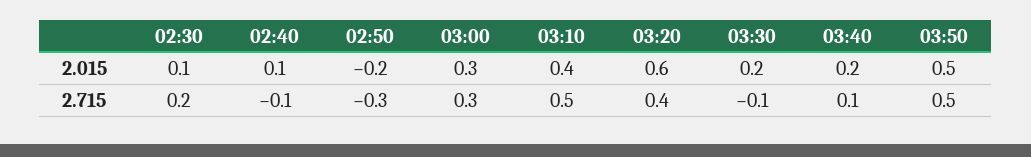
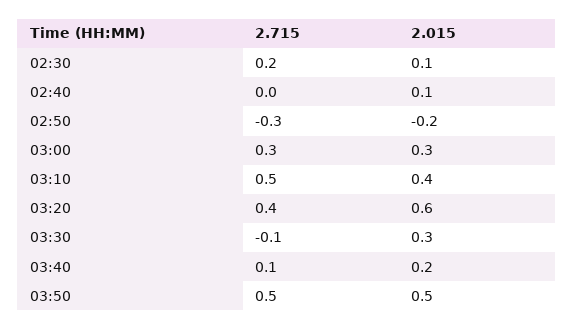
03:30, 2.015: 0.2 -> 0.3
02:40, 2.715: -0.1 -> 0

